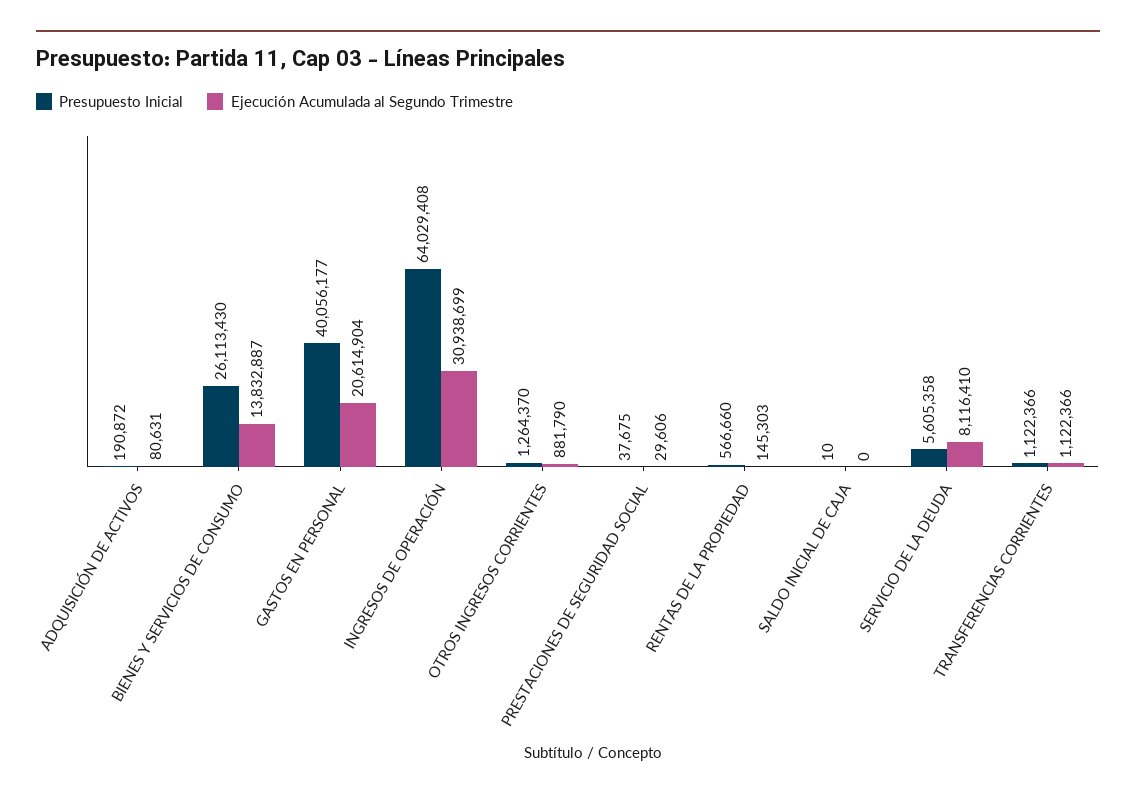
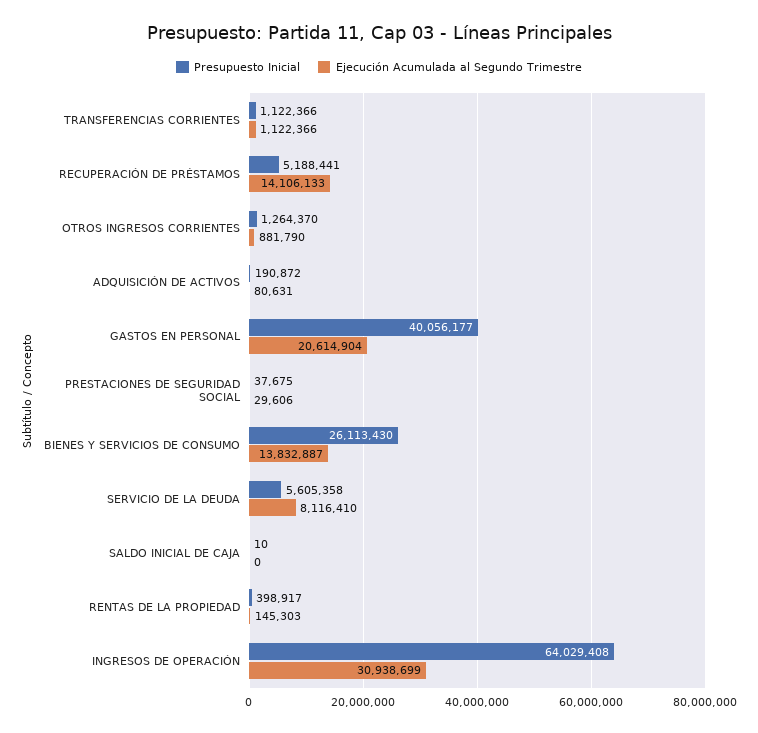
Presupuesto Inicial, RENTAS DE LA PROPIEDAD: 566660 -> 398917
Presupuesto Inicial, RECUPERACIÓN DE PRÉSTAMOS: none -> 5188441
Ejecución Acumulada al Segundo Trimestre, RECUPERACIÓN DE PRÉSTAMOS: none -> 14106133

